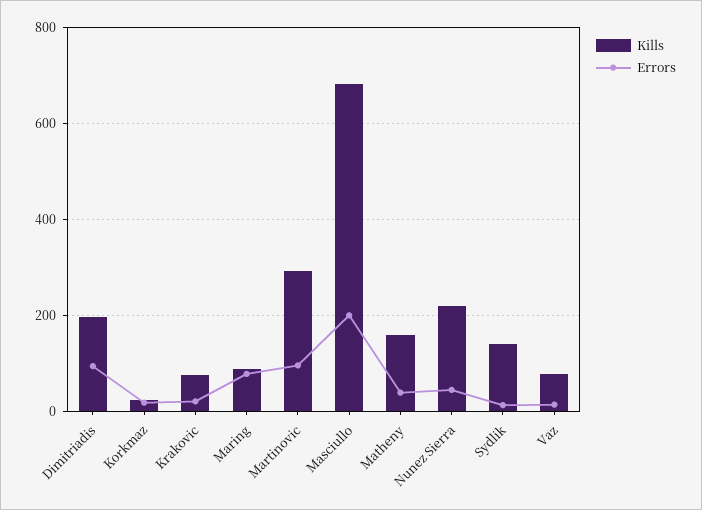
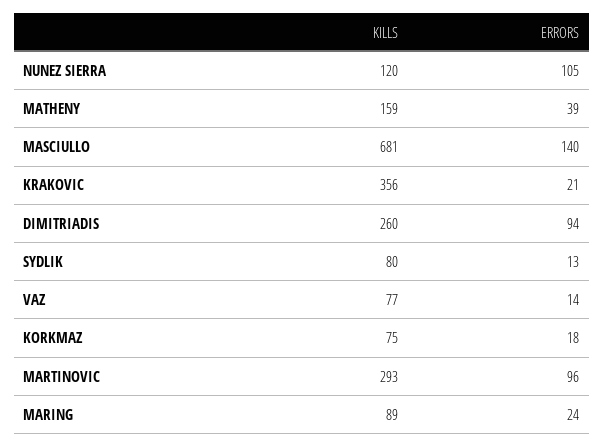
Kills, Dimitriadis: 200 -> 260
Kills, Korkmaz: 20 -> 75
Kills, Krakovic: 80 -> 356
Errors, Maring: 80 -> 24
Errors, Masciullo: 200 -> 140
Kills, Nunez Sierra: 220 -> 120
Errors, Nunez Sierra: 40 -> 105
Kills, Sydlik: 140 -> 80

